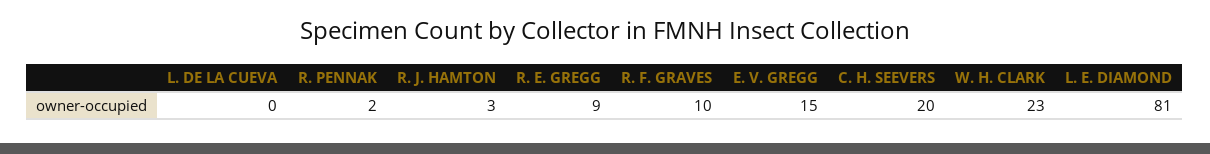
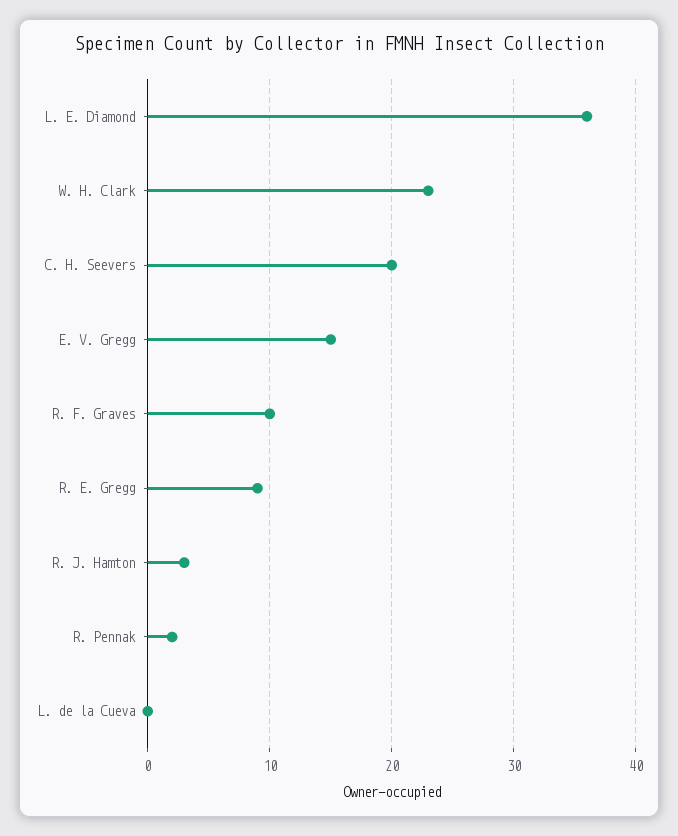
L. E. DIAMOND: 81 -> 36

